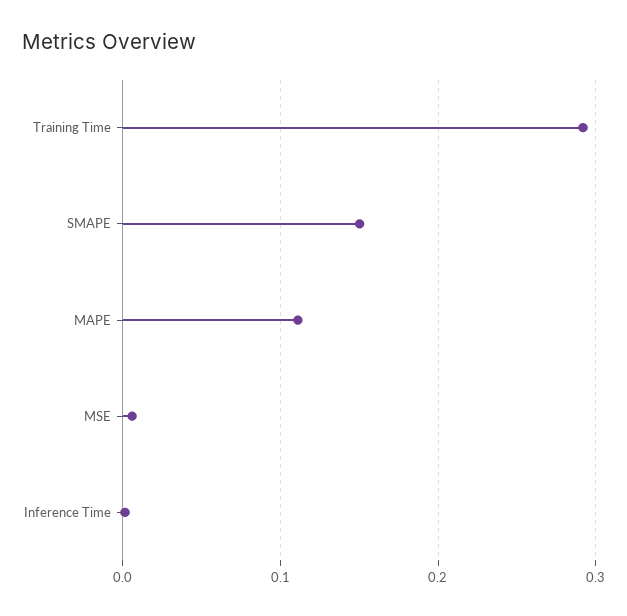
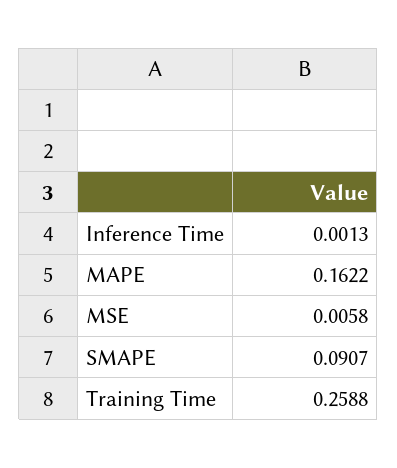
Training Time: 0.29 -> 0.2588
SMAPE: 0.15 -> 0.0907
MAPE: 0.11 -> 0.1622

